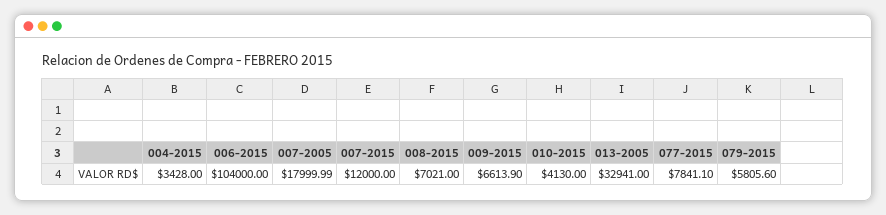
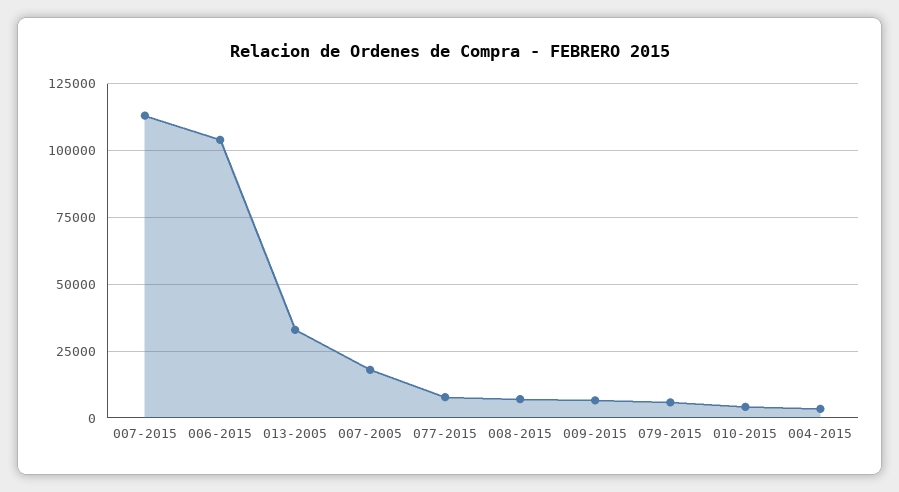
007-2015: 12000 -> 112500

